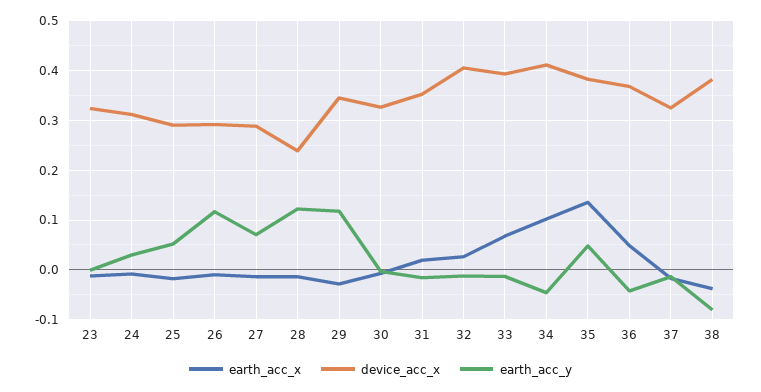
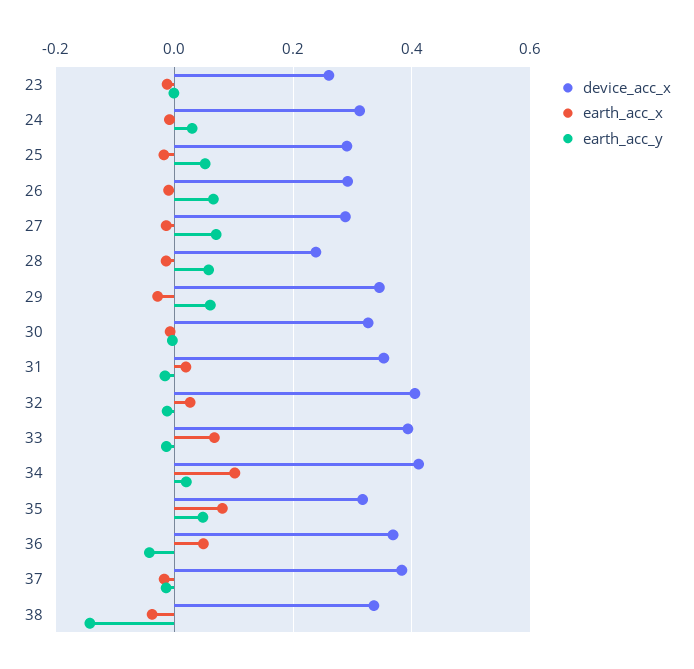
device_acc_x, 23: 0.32 -> 0.26
earth_acc_y, 26: 0.12 -> 0.06
earth_acc_y, 28: 0.12 -> 0.06
earth_acc_y, 29: 0.12 -> 0.06
earth_acc_y, 34: -0.04 -> 0.02
earth_acc_x, 35: 0.14 -> 0.08
device_acc_x, 35: 0.38 -> 0.32
device_acc_x, 37: 0.32 -> 0.38
device_acc_x, 38: 0.38 -> 0.34
earth_acc_y, 38: -0.08 -> -0.14

